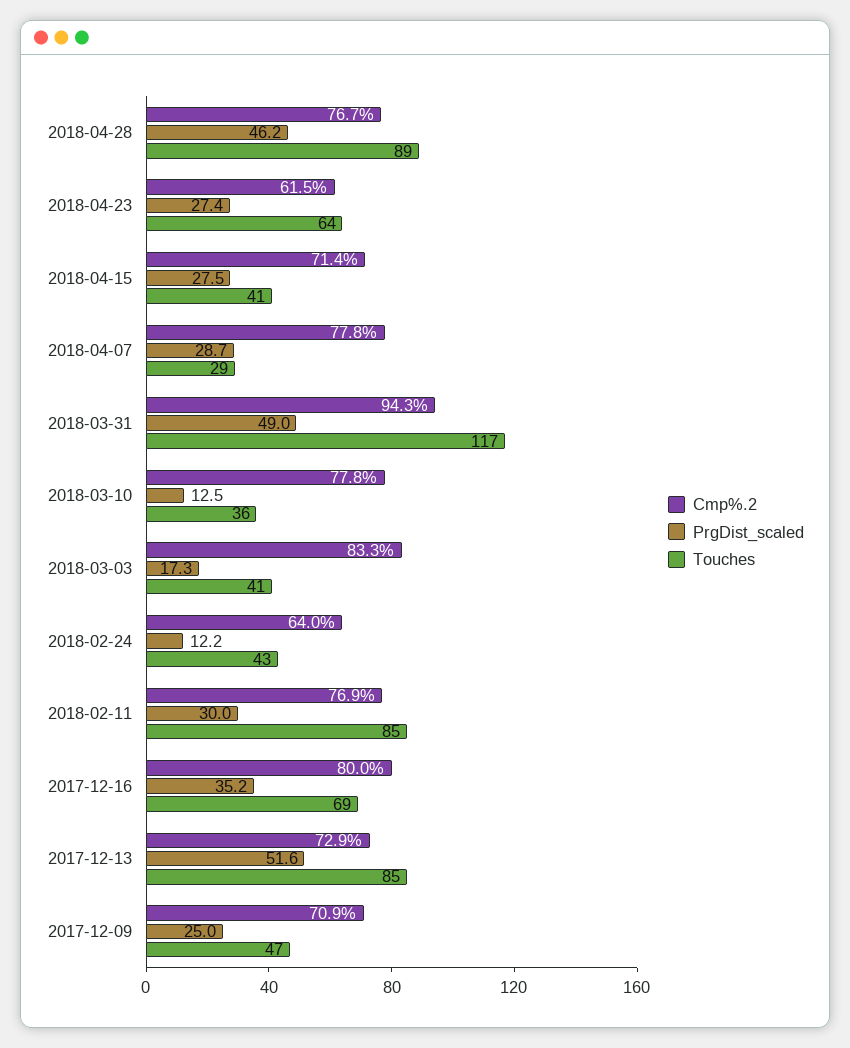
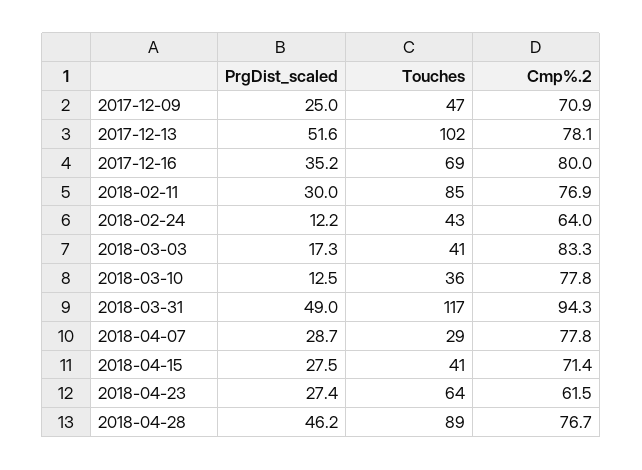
Cmp%.2, 2017-12-13: 72.9 -> 78.1
Touches, 2017-12-13: 85 -> 102

